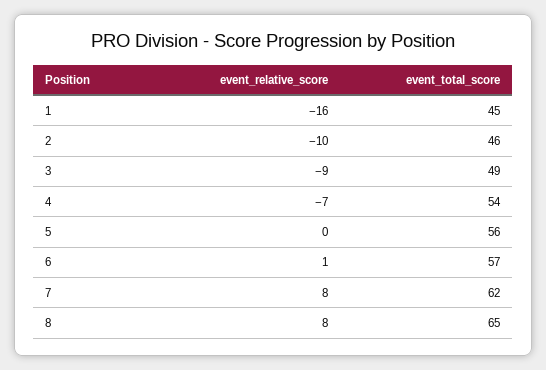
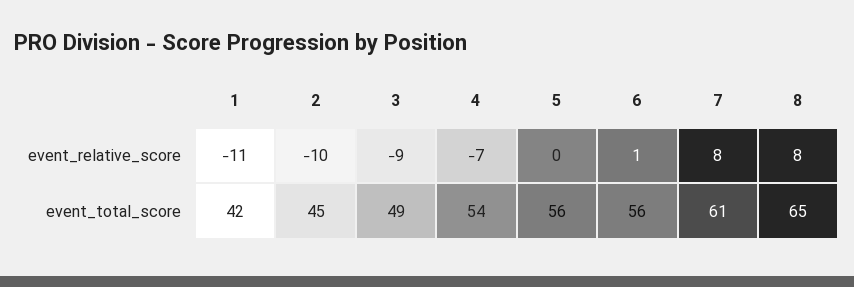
event_relative_score, 1: -16 -> -11
event_total_score, 1: 45 -> 42
event_total_score, 2: 46 -> 45
event_total_score, 6: 57 -> 56
event_total_score, 7: 62 -> 61

